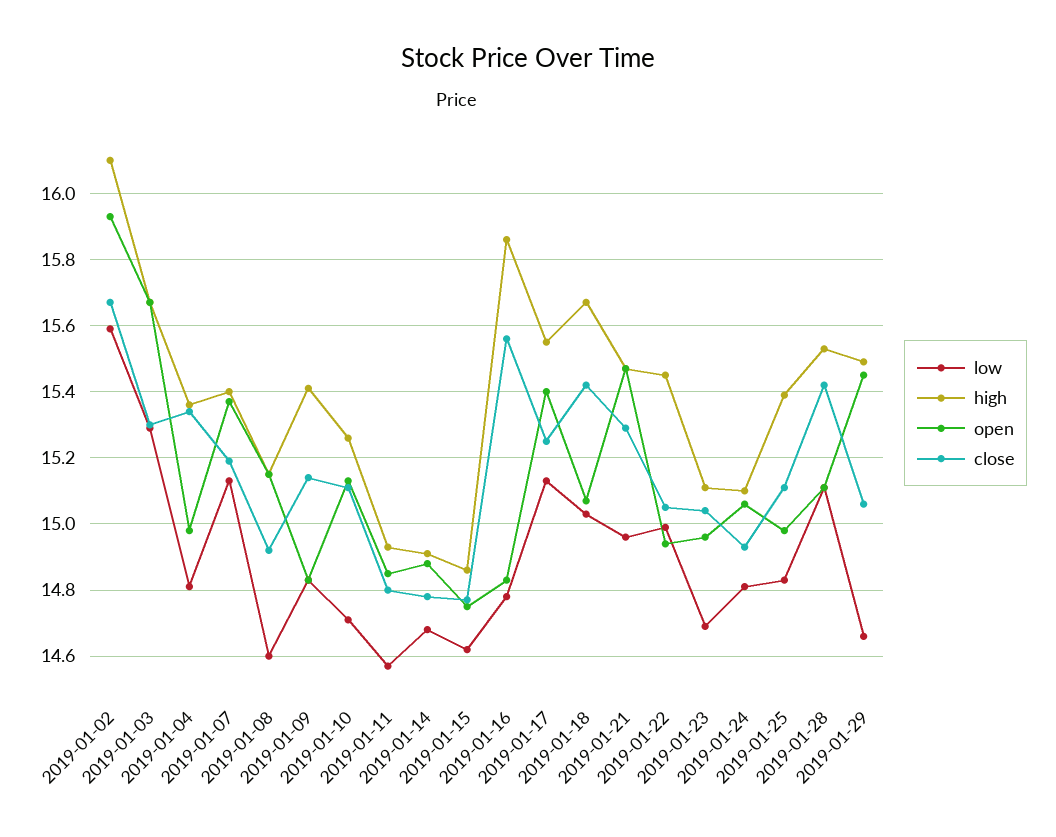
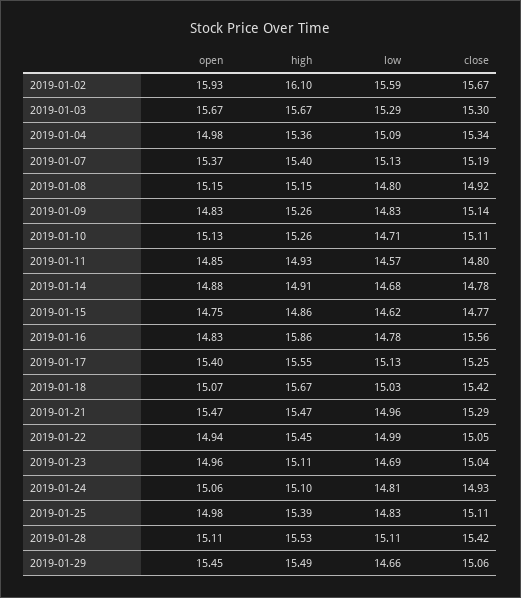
low, 2019-01-04: 14.8 -> 15.09
low, 2019-01-08: 14.6 -> 14.8
high, 2019-01-09: 15.4 -> 15.26

